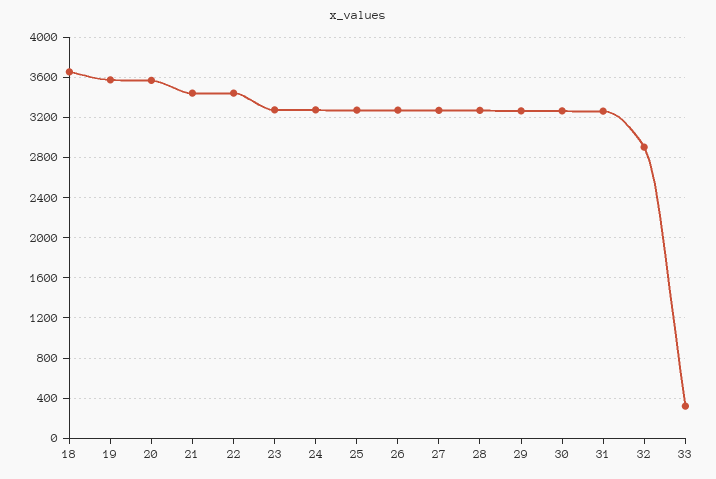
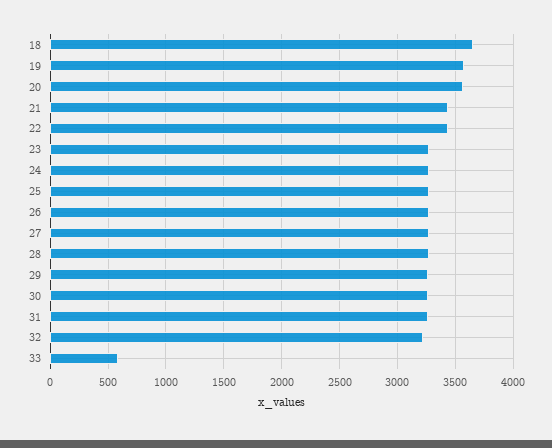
32: 2900 -> 3200
33: 300 -> 600

